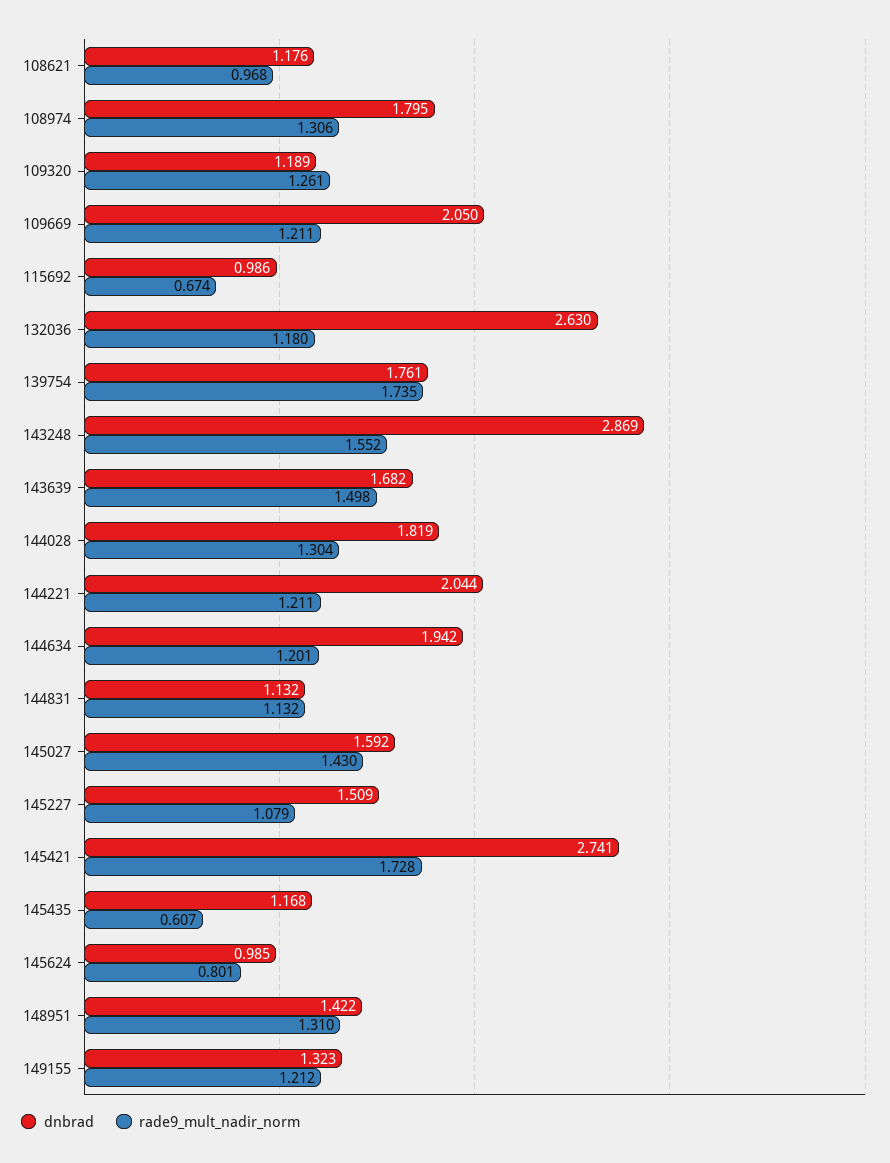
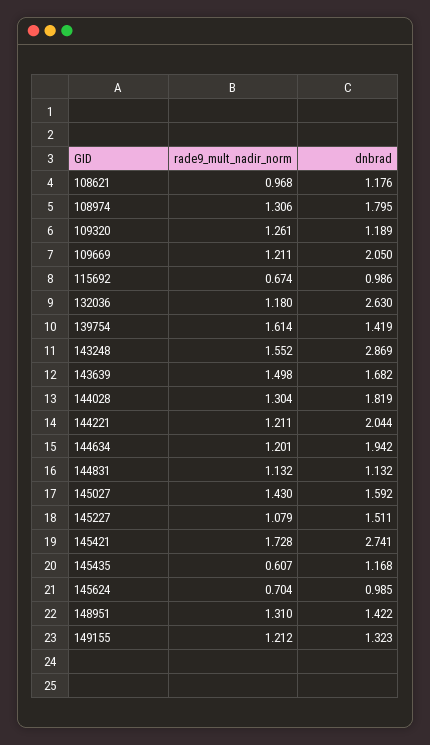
dnbrad, 139754: 1.761 -> 1.419
rade9_mult_nadir_norm, 139754: 1.735 -> 1.614
dnbrad, 145227: 1.509 -> 1.511
rade9_mult_nadir_norm, 145624: 0.801 -> 0.704

